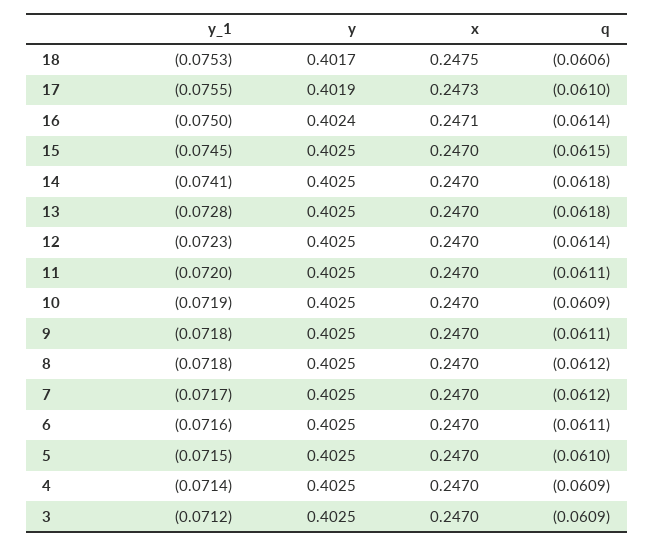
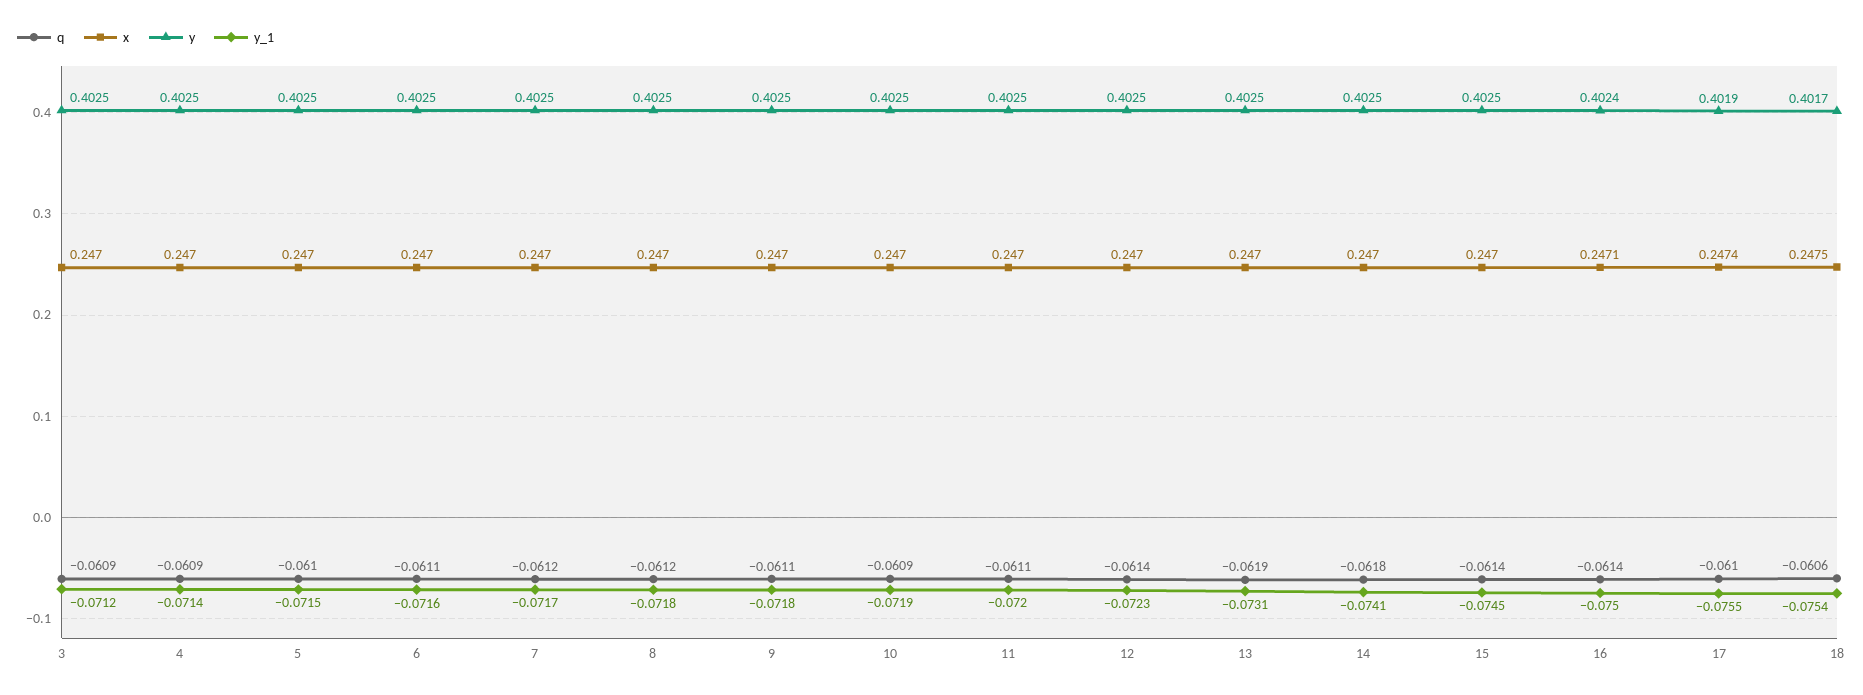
y_1, 18: -0.0753 -> -0.0754
x, 17: 0.2473 -> 0.2474
q, 15: -0.0615 -> -0.0614
y_1, 13: -0.0728 -> -0.0731
q, 13: -0.0618 -> -0.0619

